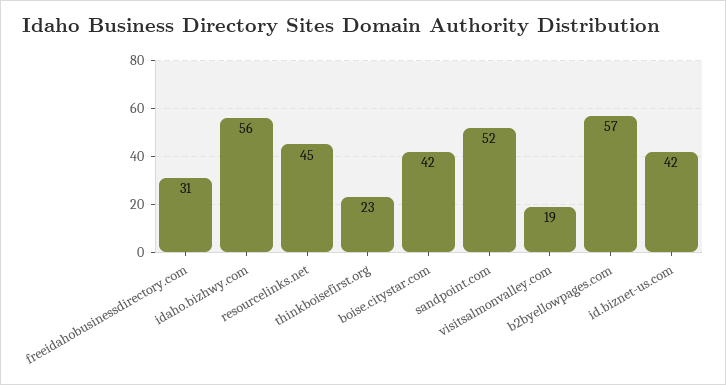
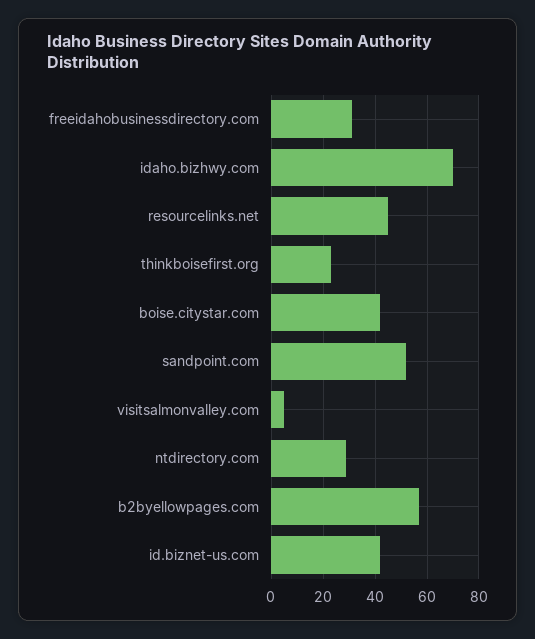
idaho.bizhwy.com: 56 -> 70
visitsalmonvalley.com: 19 -> 5
ntdirectory.com: none -> 30

